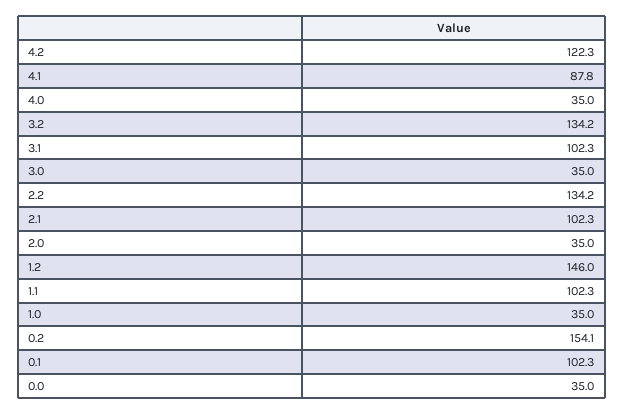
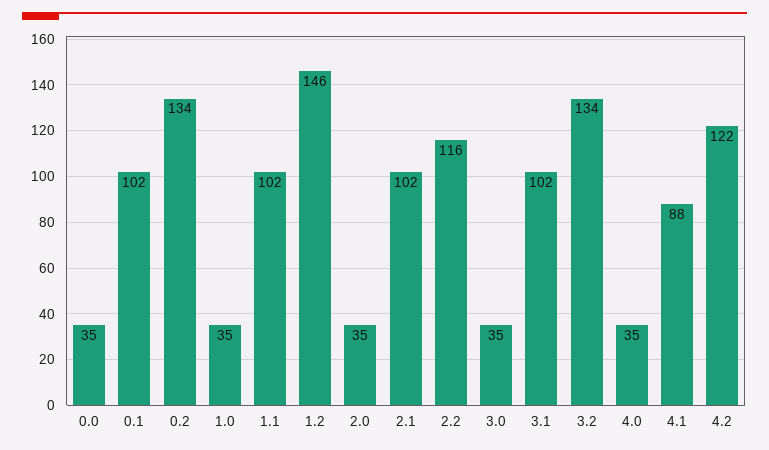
2.2: 134.2 -> 116
0.2: 154.1 -> 134

